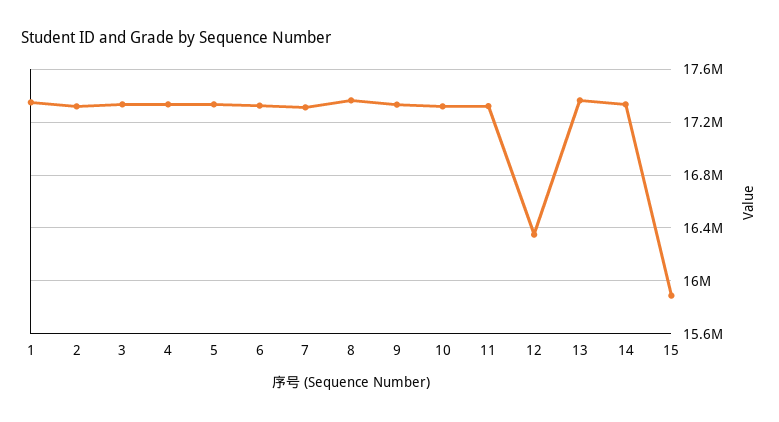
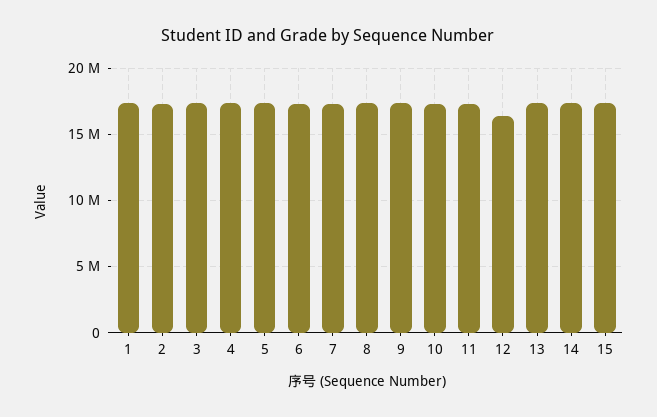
15: 15900000 -> 17500000

